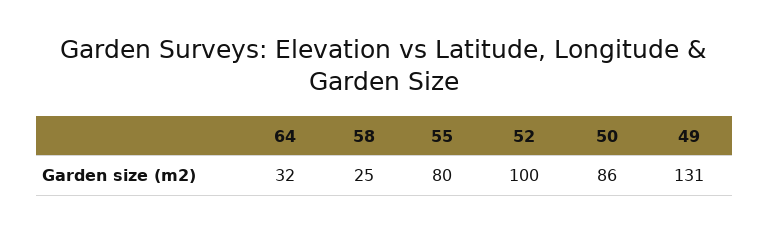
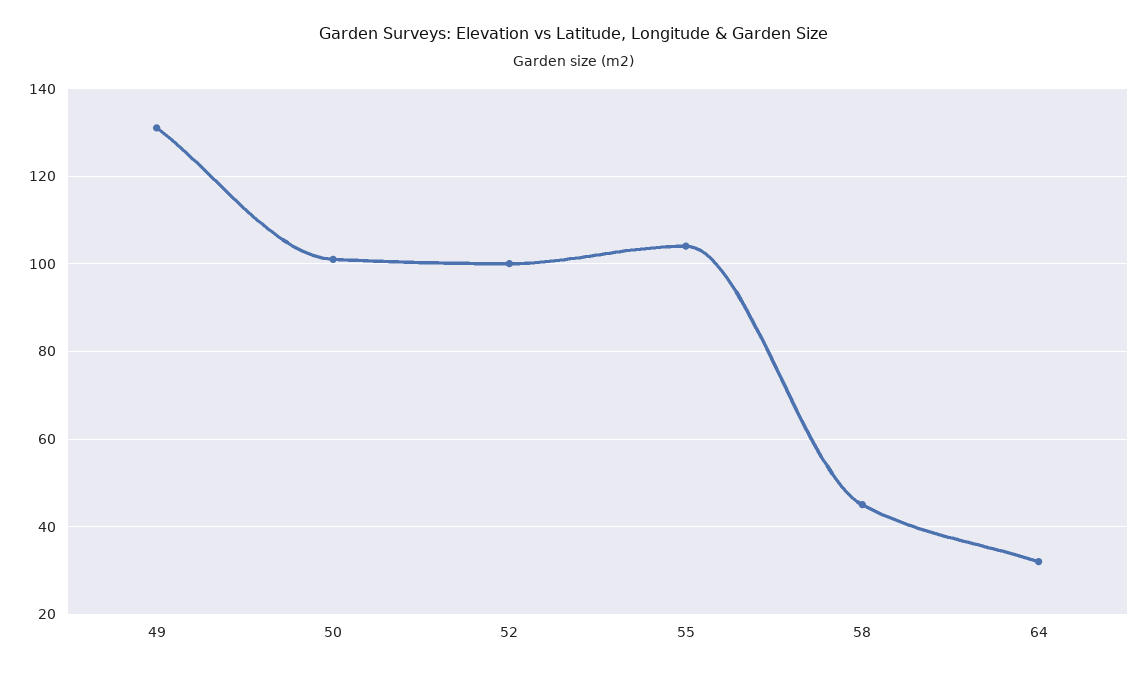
58: 25 -> 45
55: 80 -> 105
50: 86 -> 100

